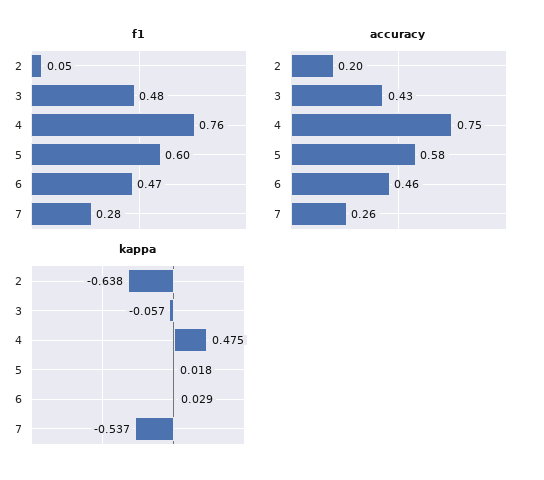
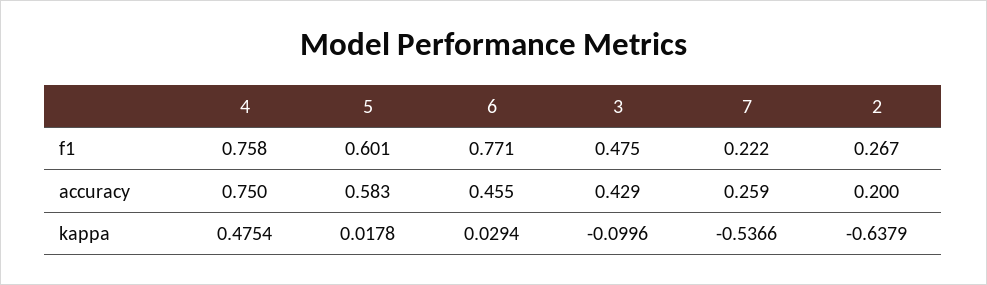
f1, 2: 0.05 -> 0.267
f1, 6: 0.47 -> 0.771
f1, 7: 0.28 -> 0.222
kappa, 3: -0.057 -> -0.0996

